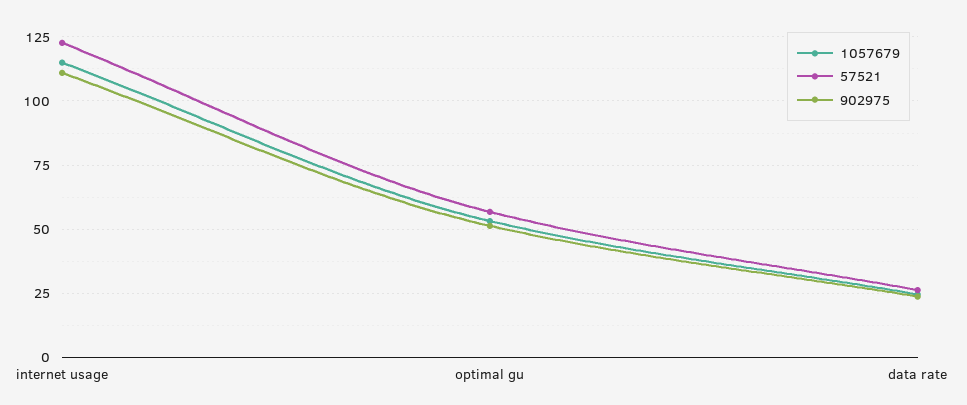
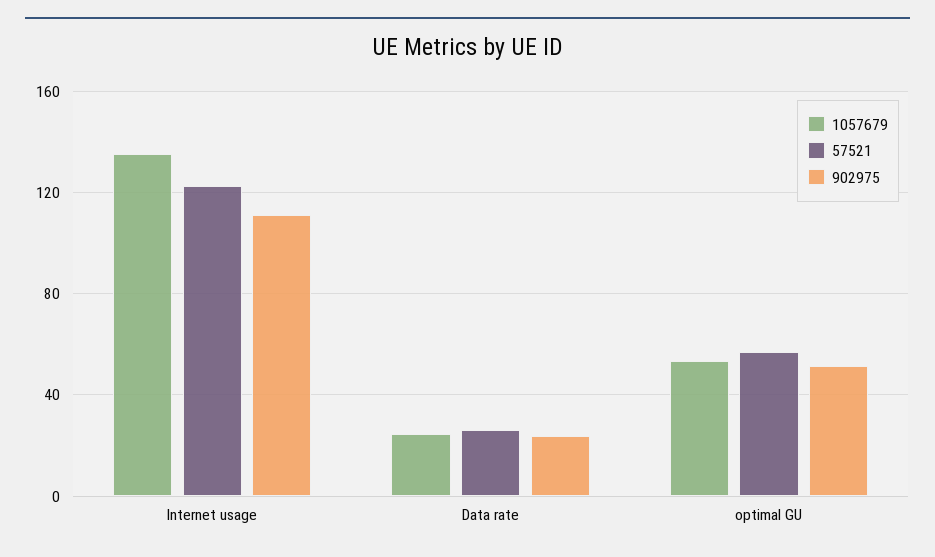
1057679, internet usage: 115 -> 135

